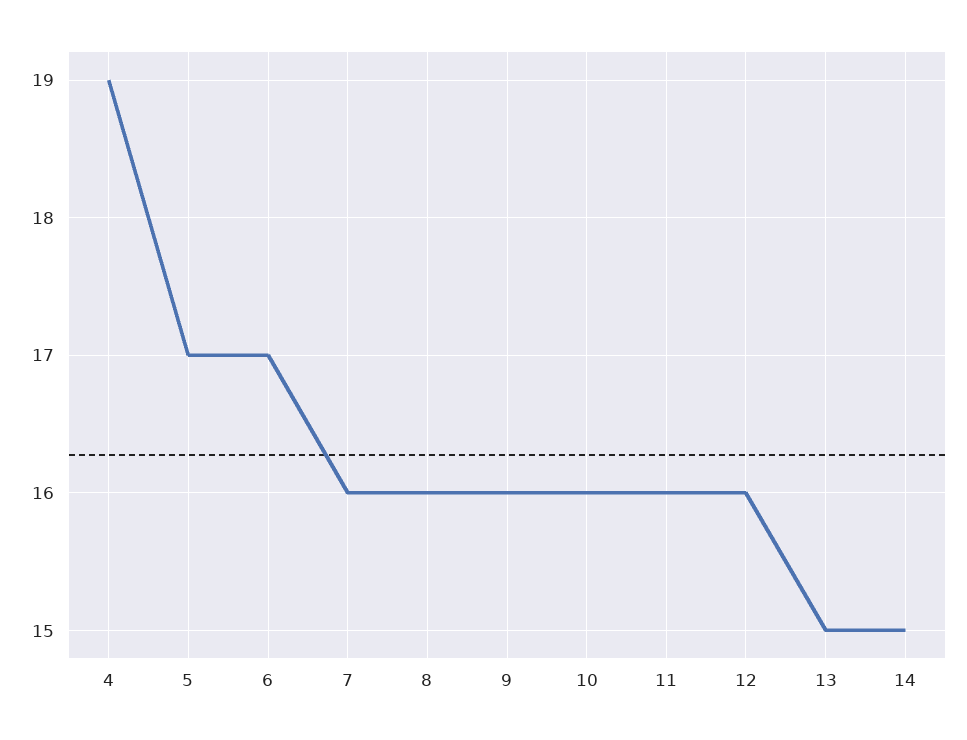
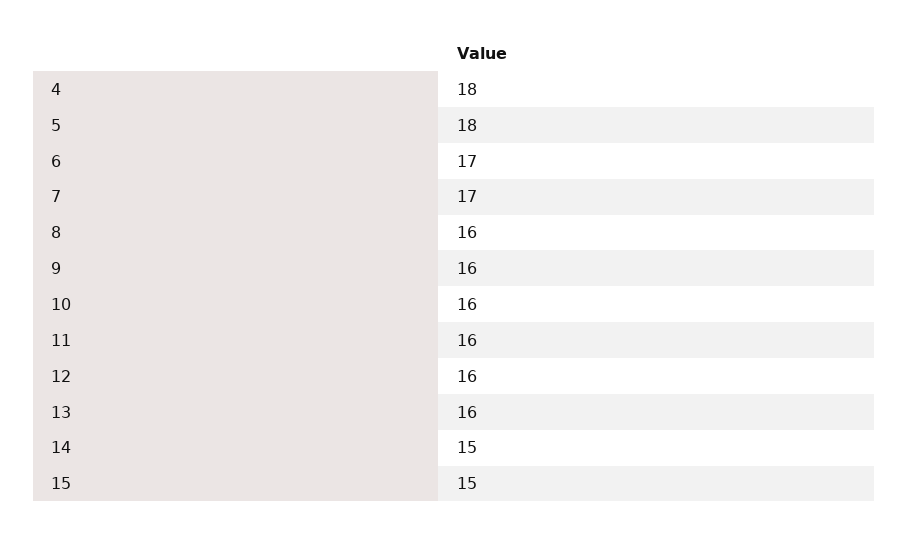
4: 19 -> 18
5: 17 -> 18
7: 16 -> 17
13: 15 -> 16
15: none -> 15

